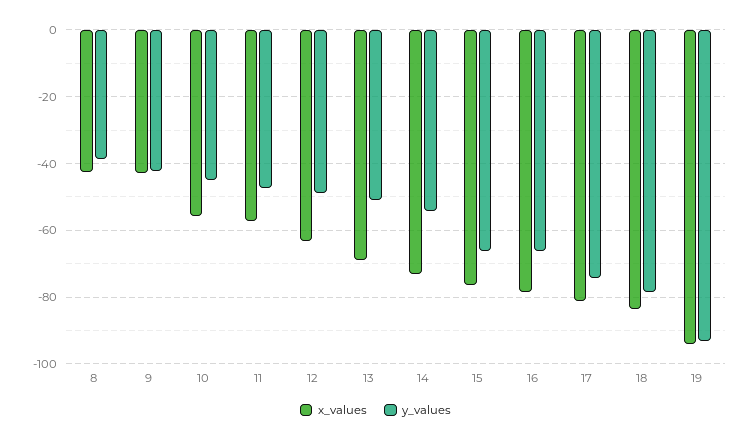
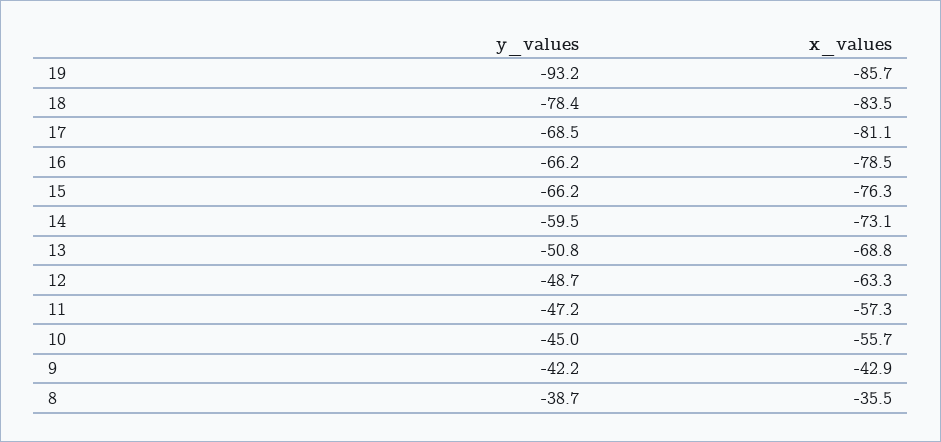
x_values, 8: -42 -> -35.5
y_values, 14: -54 -> -59.5
y_values, 17: -74 -> -68.5
x_values, 19: -94 -> -85.7

